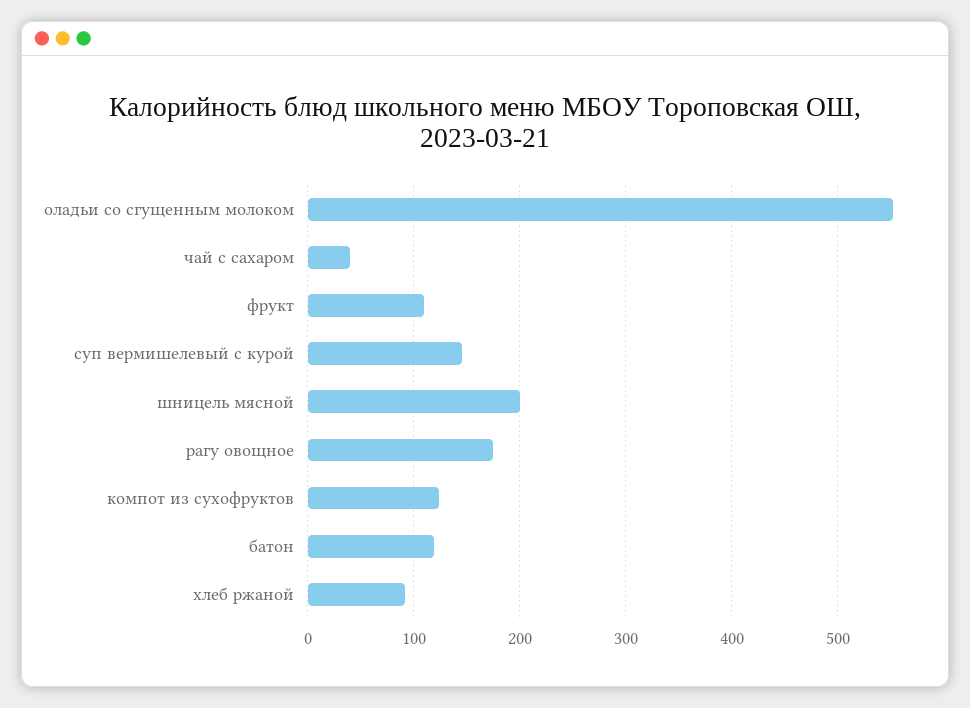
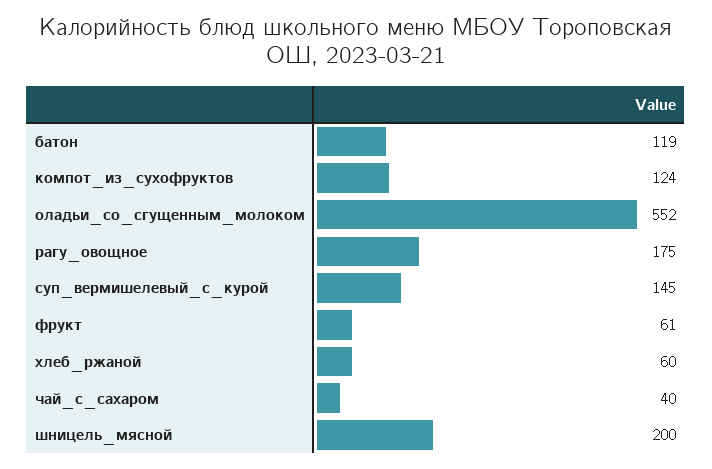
фрукт: 110 -> 61
хлеб ржаной: 90 -> 60

